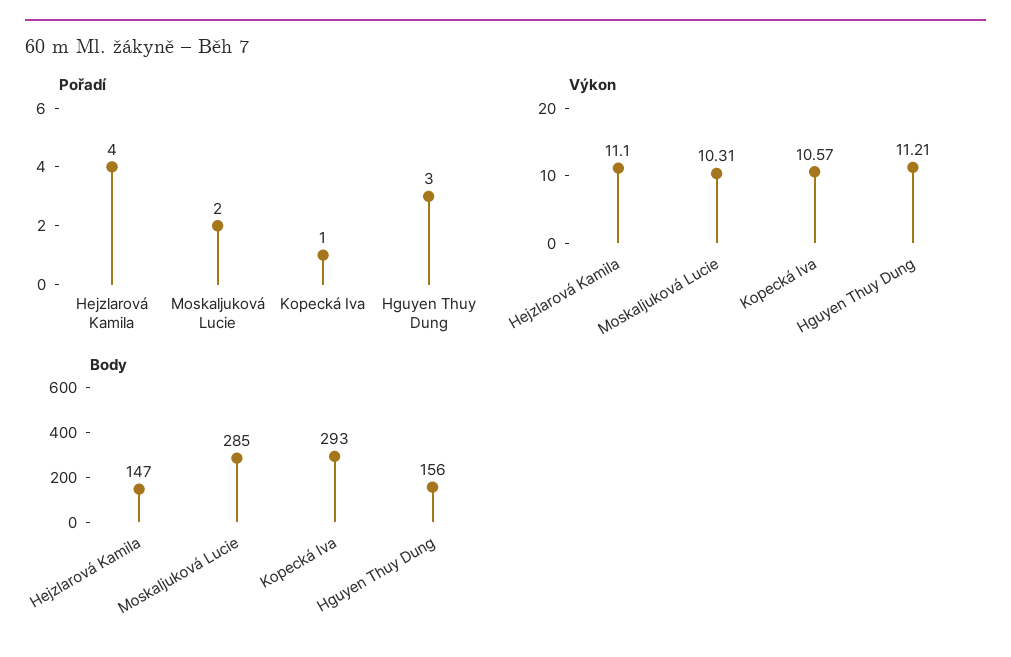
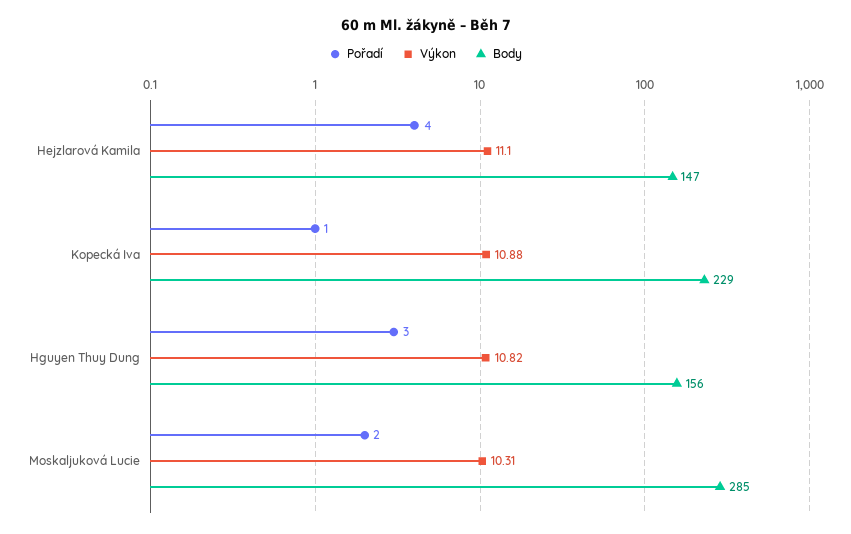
Výkon, Kopecká Iva: 10.57 -> 10.88
Výkon, Hguyen Thuy Dung: 11.21 -> 10.82
Body, Kopecká Iva: 293 -> 229

